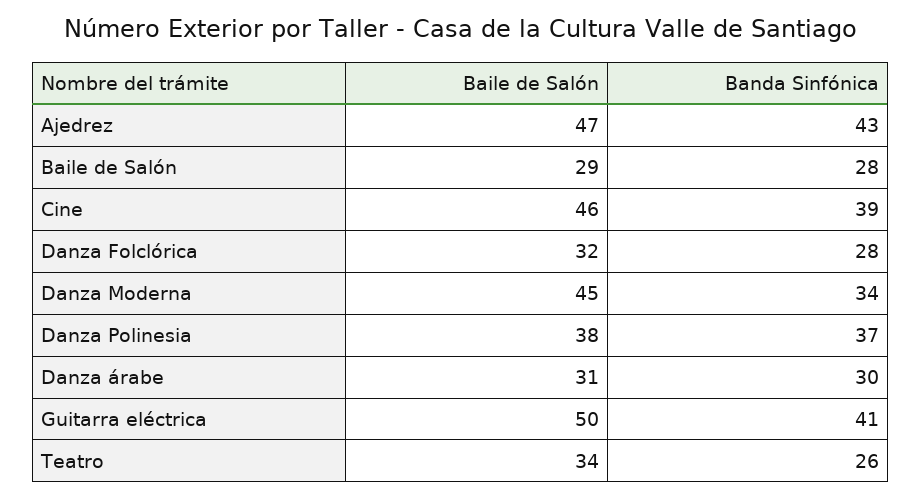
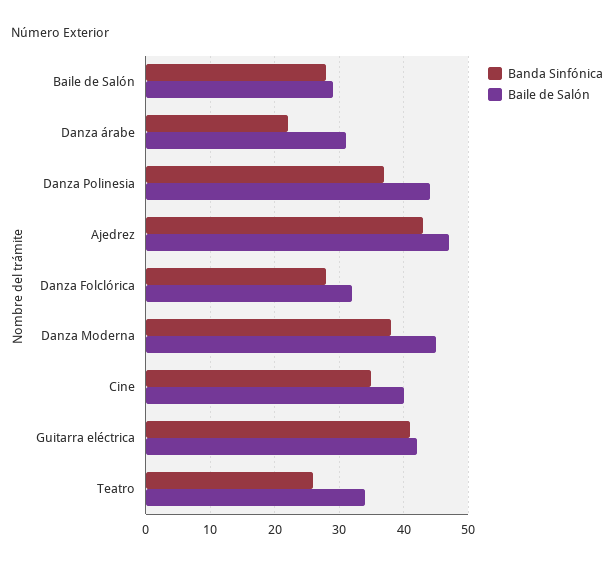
Baile de Salón, Cine: 46 -> 40
Banda Sinfónica, Cine: 39 -> 35
Banda Sinfónica, Danza Moderna: 34 -> 38
Baile de Salón, Danza Polinesia: 38 -> 44
Banda Sinfónica, Danza árabe: 30 -> 22
Baile de Salón, Guitarra eléctrica: 50 -> 42

